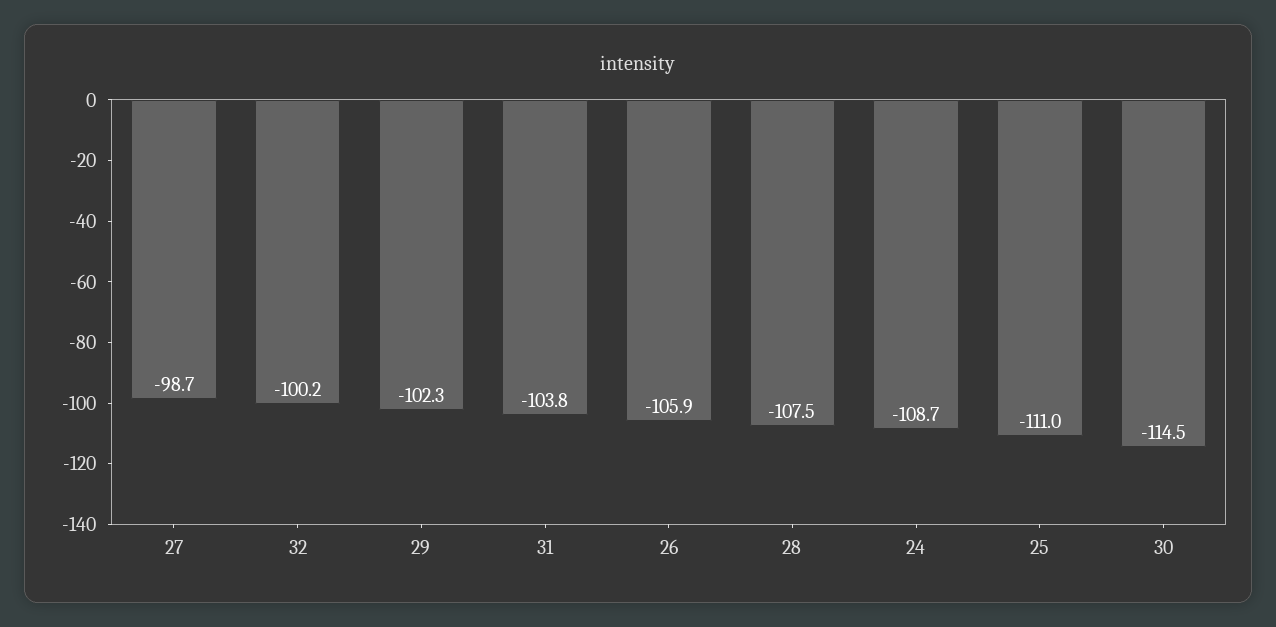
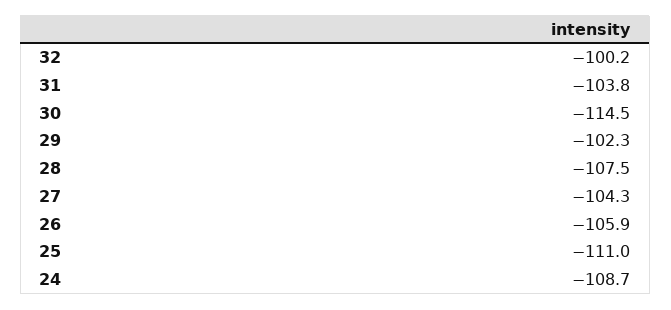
27: -98.7 -> -104.3

